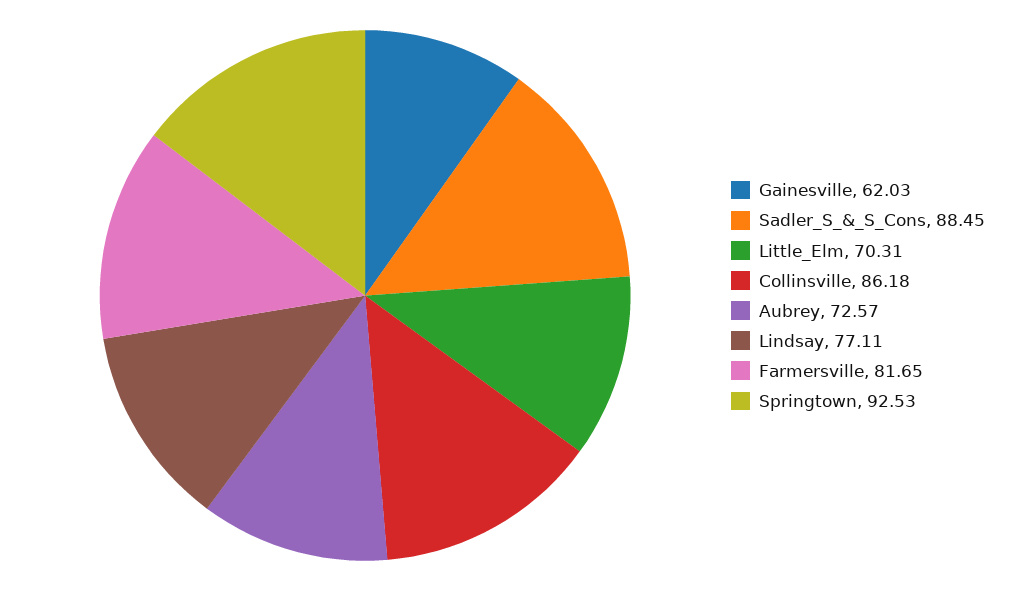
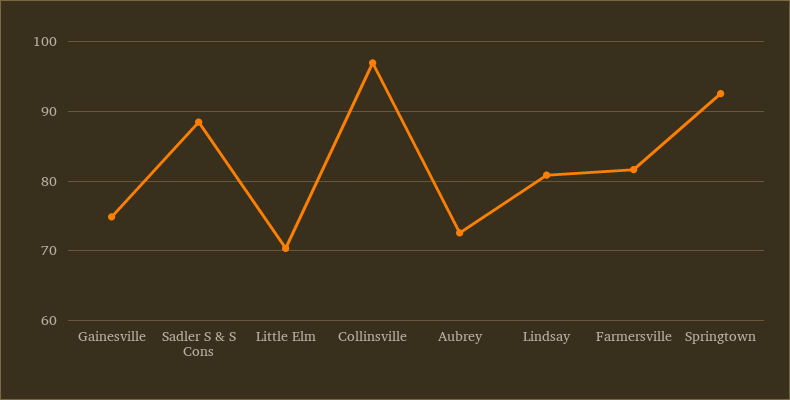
Gainesville: 62.03 -> 75
Collinsville: 86.18 -> 97
Lindsay: 77.11 -> 81

